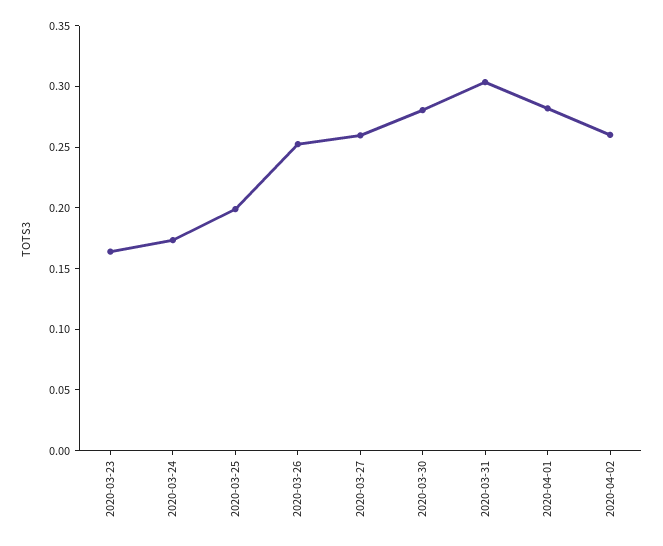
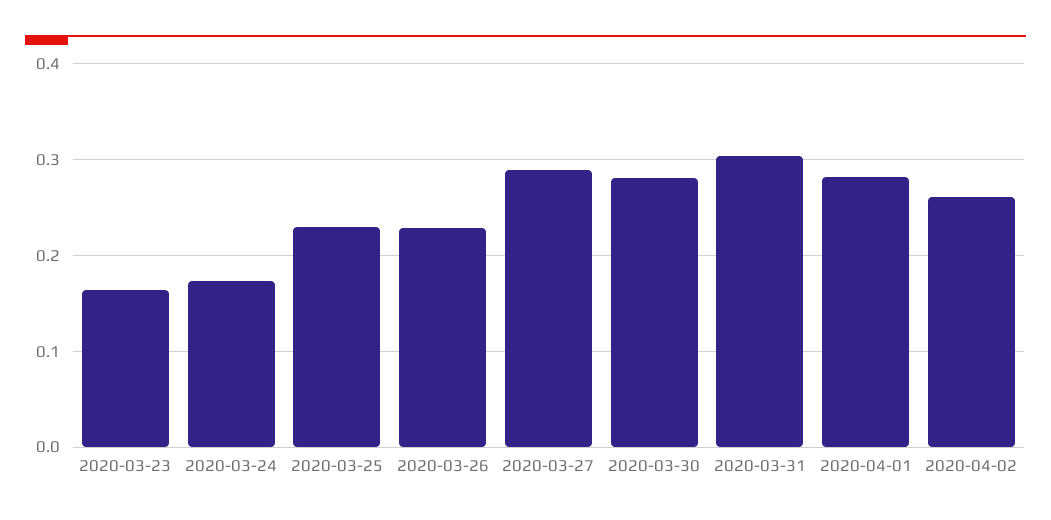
2020-03-25: 0.2 -> 0.23
2020-03-26: 0.25 -> 0.23
2020-03-27: 0.26 -> 0.29

